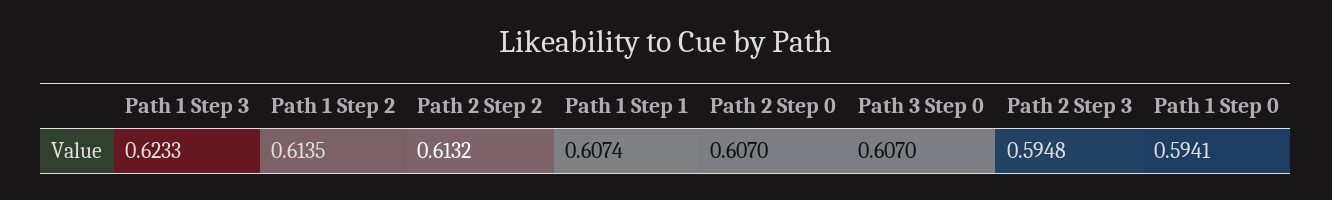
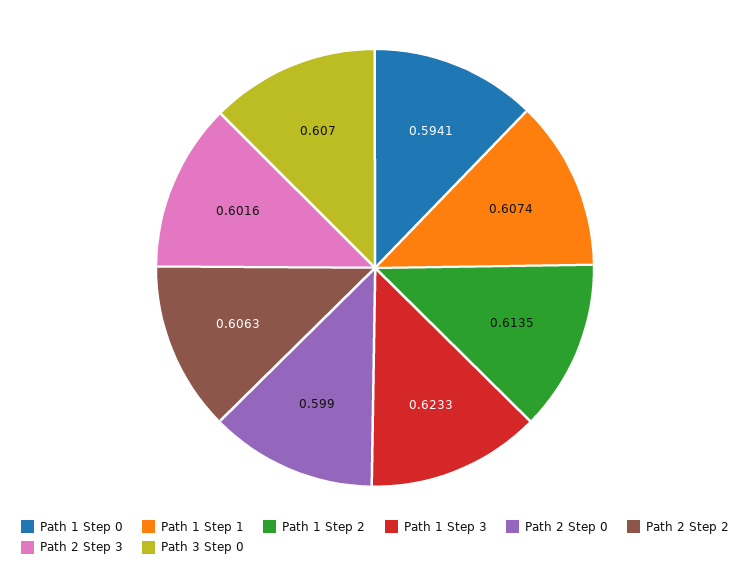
Path 2 Step 2: 0.6132 -> 0.6063
Path 2 Step 0: 0.607 -> 0.599
Path 2 Step 3: 0.5948 -> 0.6016

